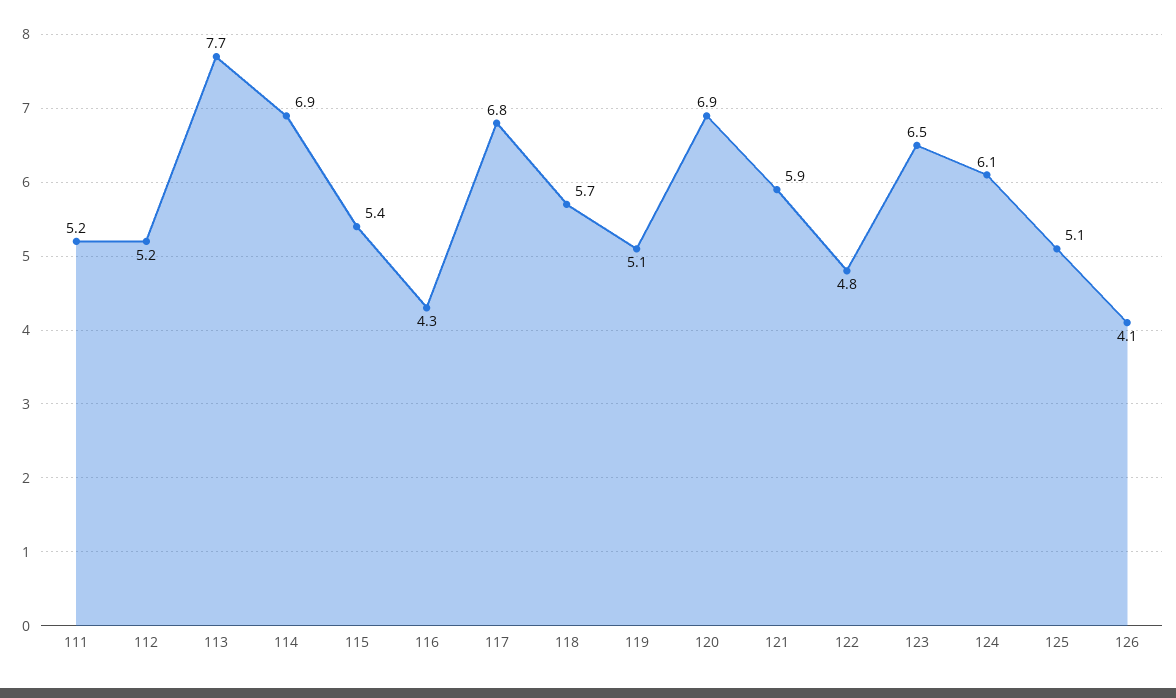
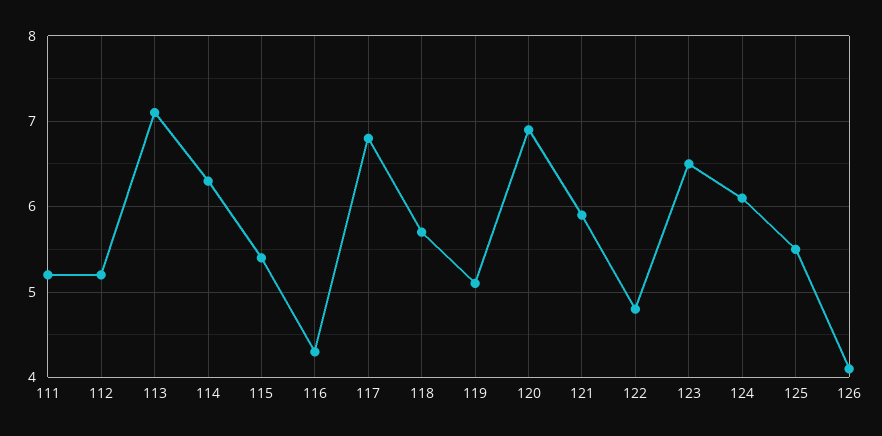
113: 7.7 -> 7.1
114: 6.9 -> 6.3
125: 5.1 -> 5.5

